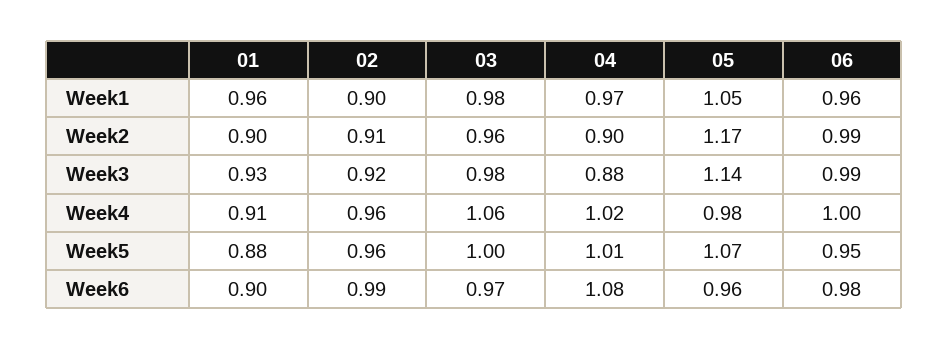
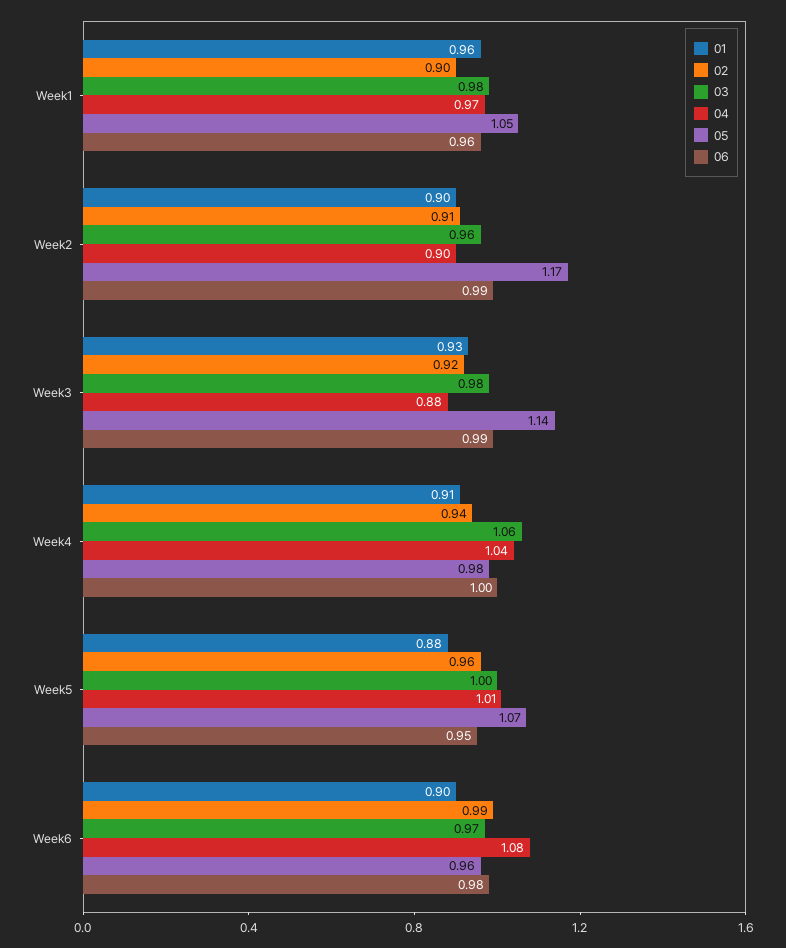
02, Week4: 0.96 -> 0.94
04, Week4: 1.02 -> 1.04

